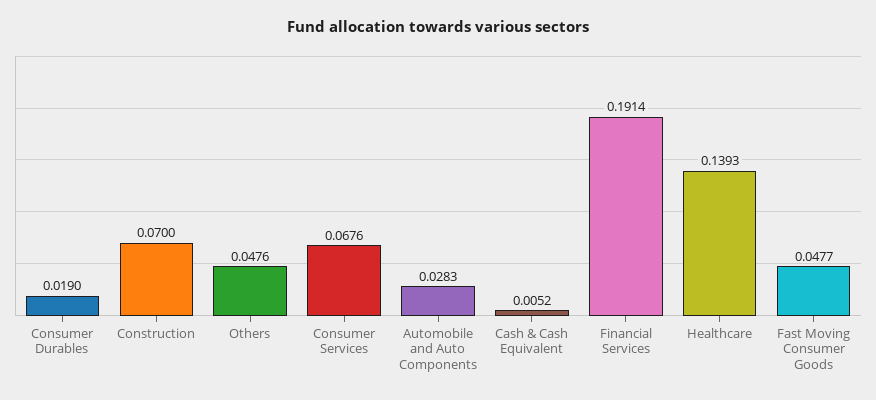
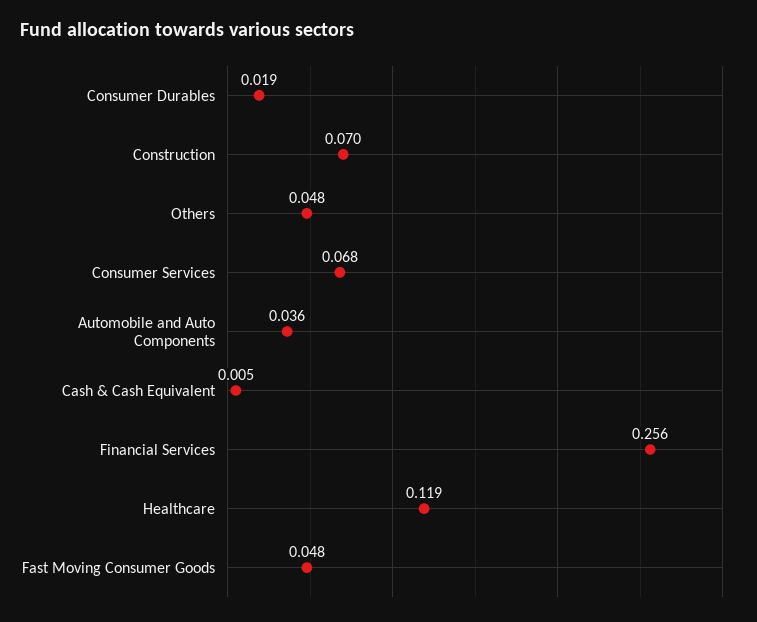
Automobile and Auto Components: 0.0283 -> 0.036
Financial Services: 0.1914 -> 0.256
Healthcare: 0.1393 -> 0.119

